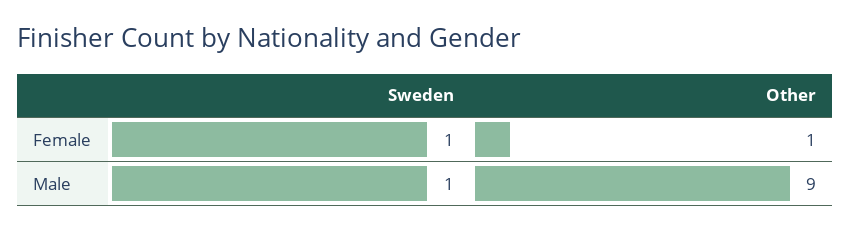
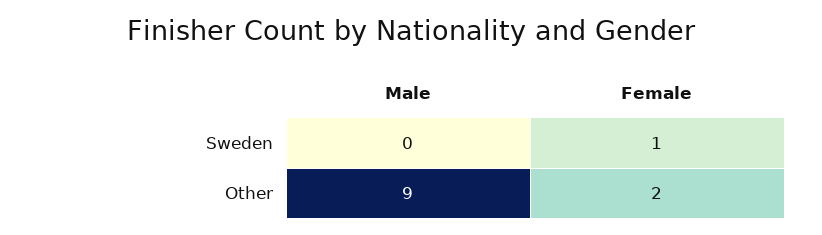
Other, Female: 1 -> 2
Sweden, Male: 1 -> 0

